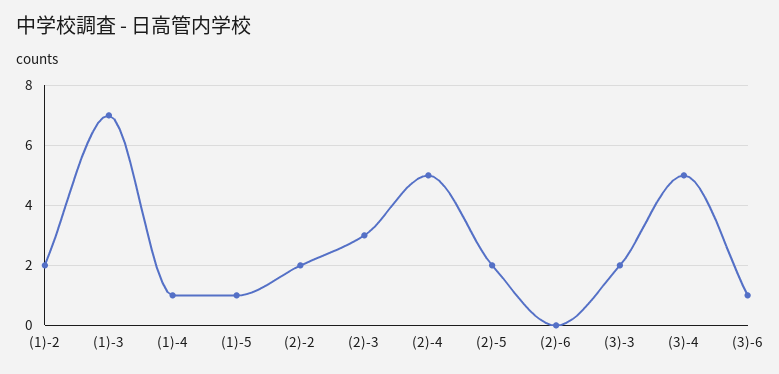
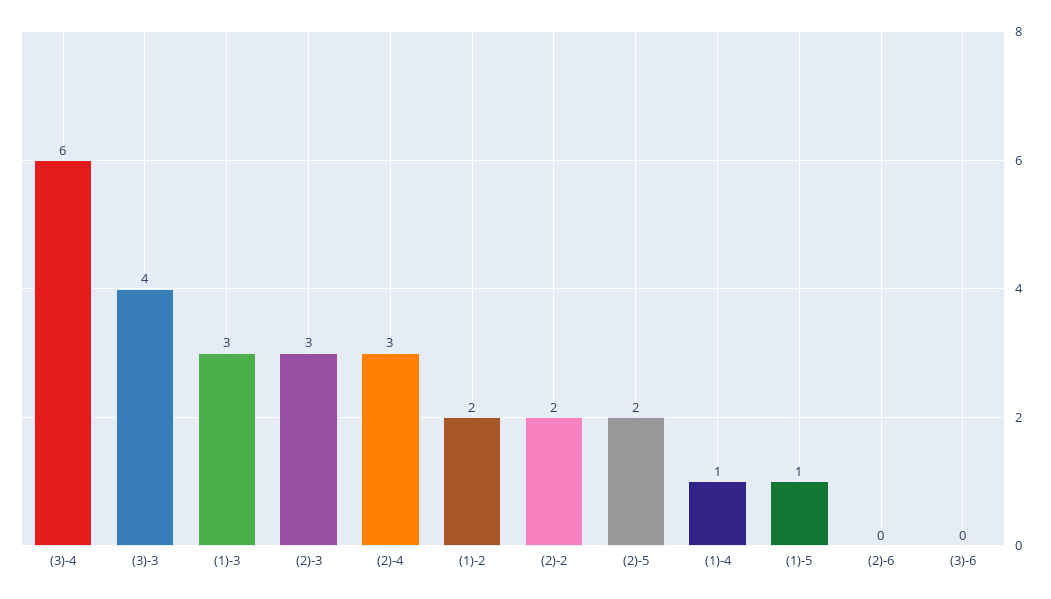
(1)-3: 7 -> 3
(2)-4: 5 -> 3
(3)-3: 2 -> 4
(3)-4: 5 -> 6
(3)-6: 1 -> 0

